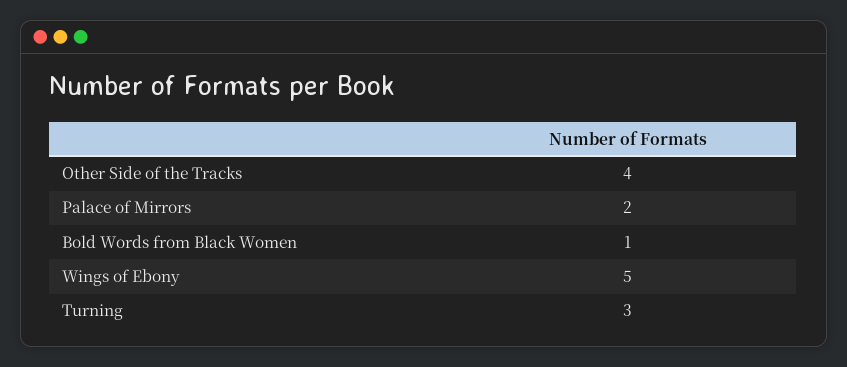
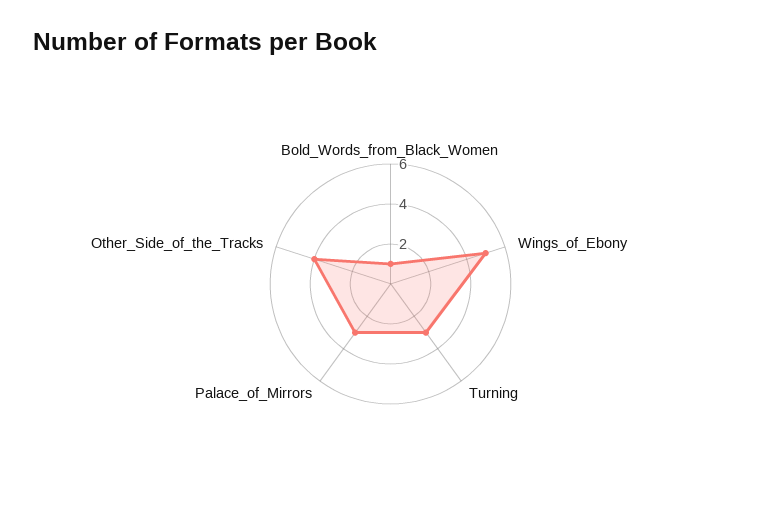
Palace of Mirrors: 2 -> 3

